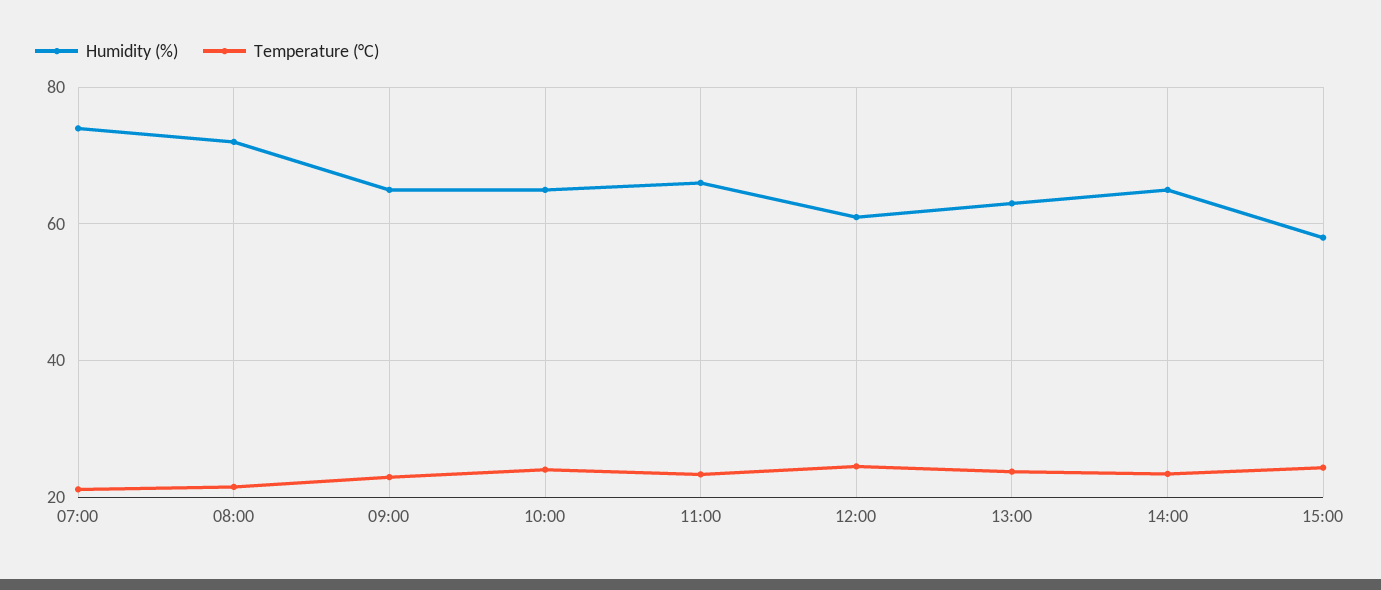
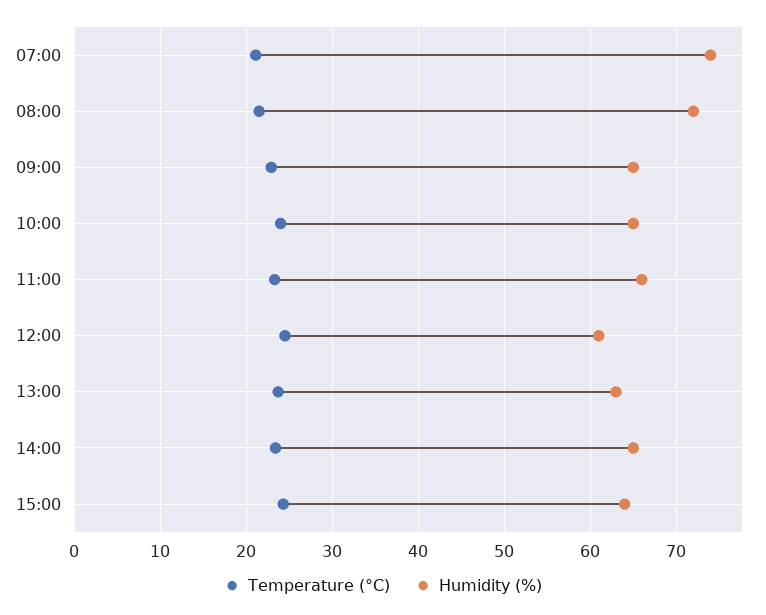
Humidity (%), 15:00: 58 -> 64

